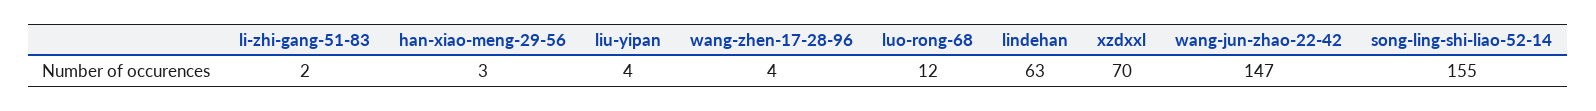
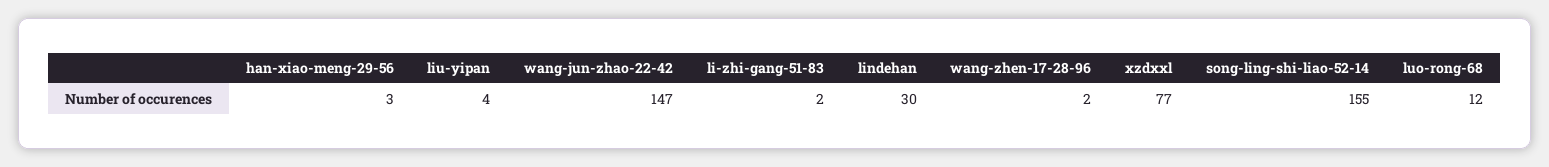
wang-zhen-17-28-96: 4 -> 2
lindehan: 63 -> 30
xzdxxl: 70 -> 77

